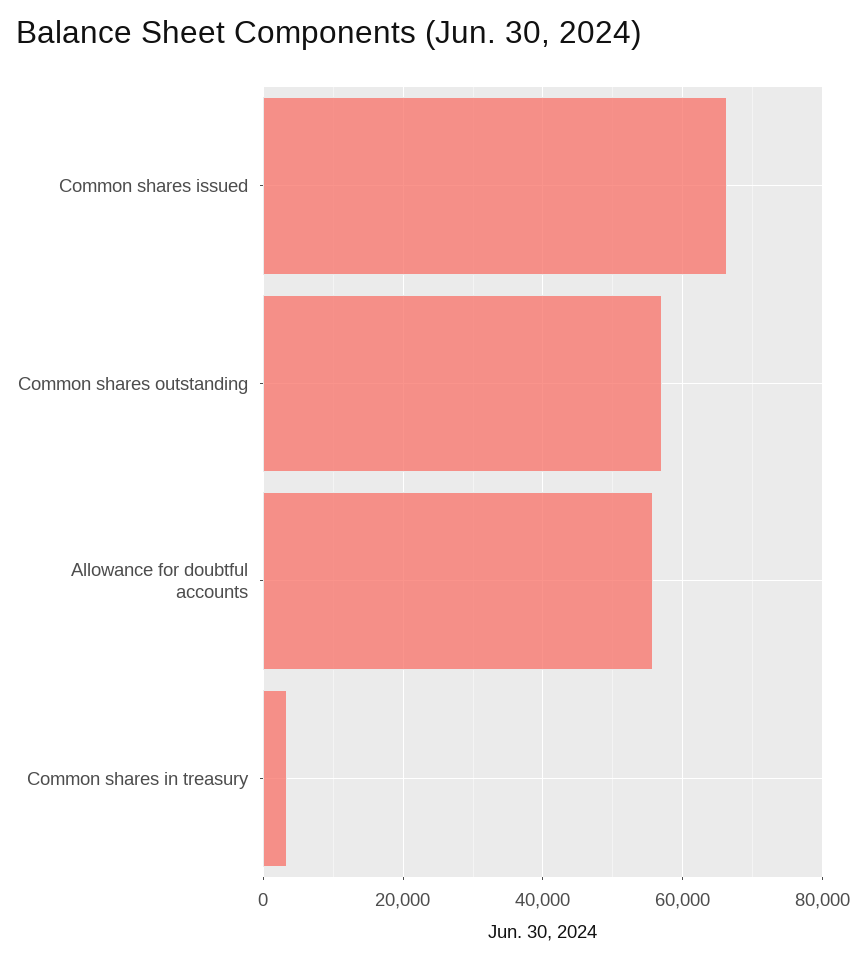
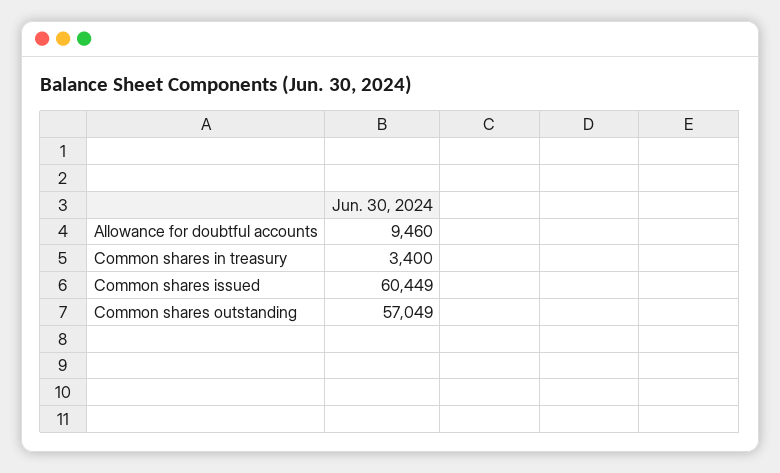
Common shares issued: 66000 -> 60449
Allowance for doubtful accounts: 56000 -> 9460

